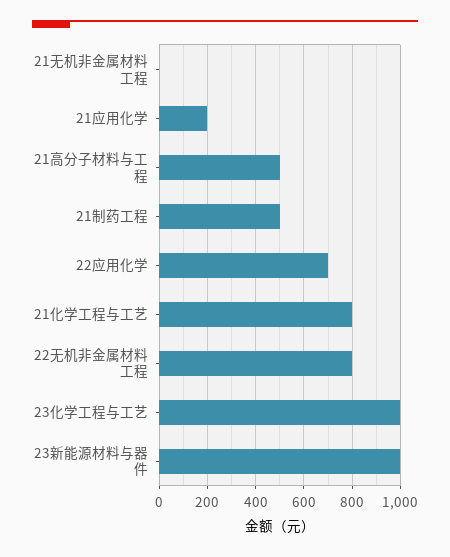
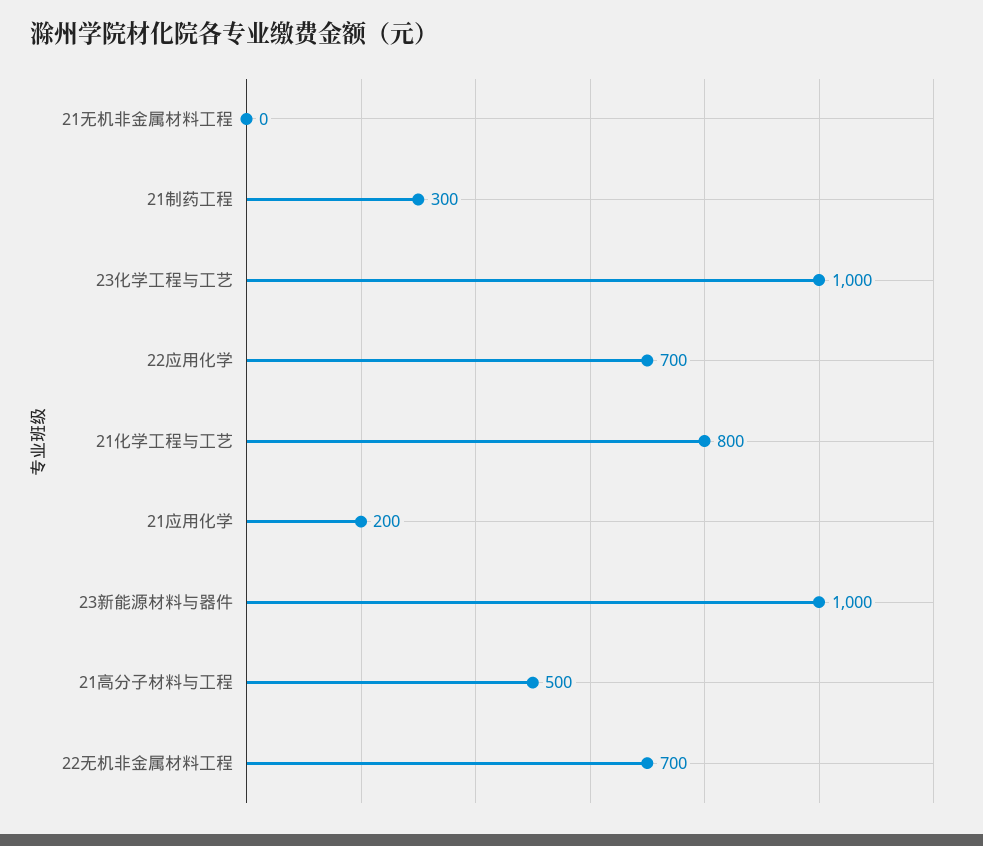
21制药工程: 500 -> 300
22无机非金属材料工程: 800 -> 700

